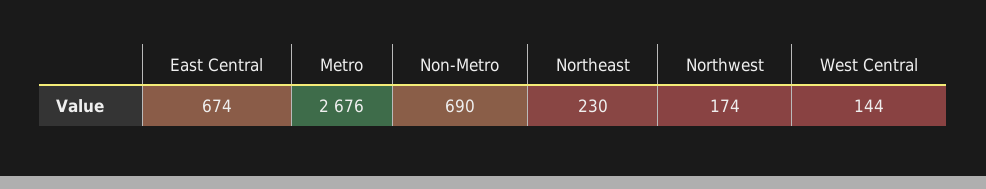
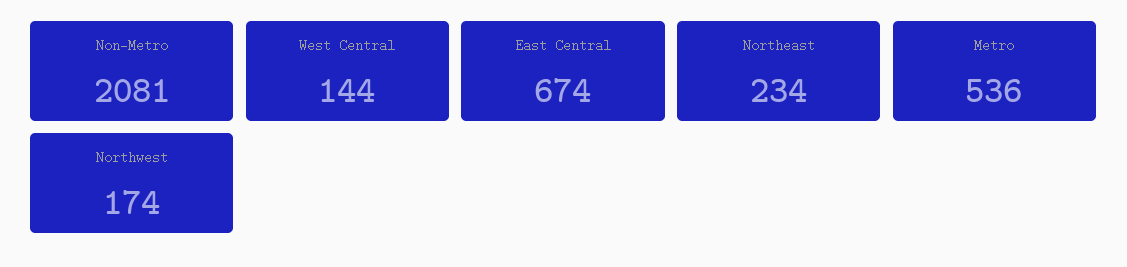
Metro: 2676 -> 536
Non-Metro: 690 -> 2081
Northeast: 230 -> 234

